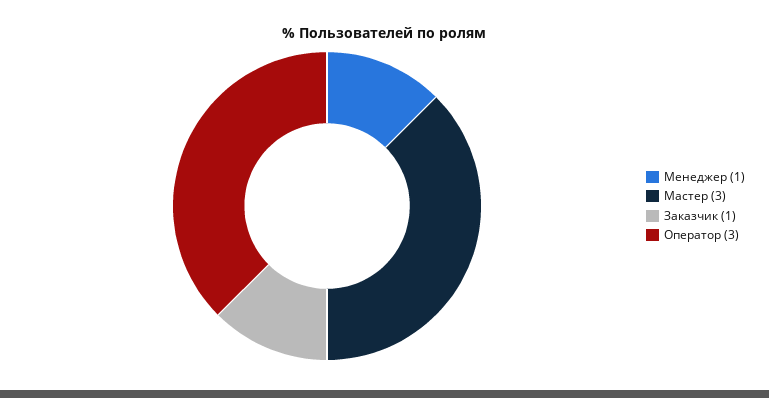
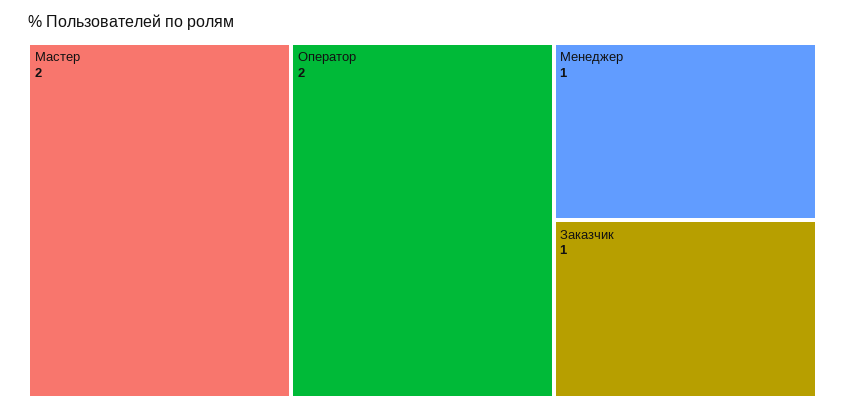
Мастер: 3 -> 2
Оператор: 3 -> 2

